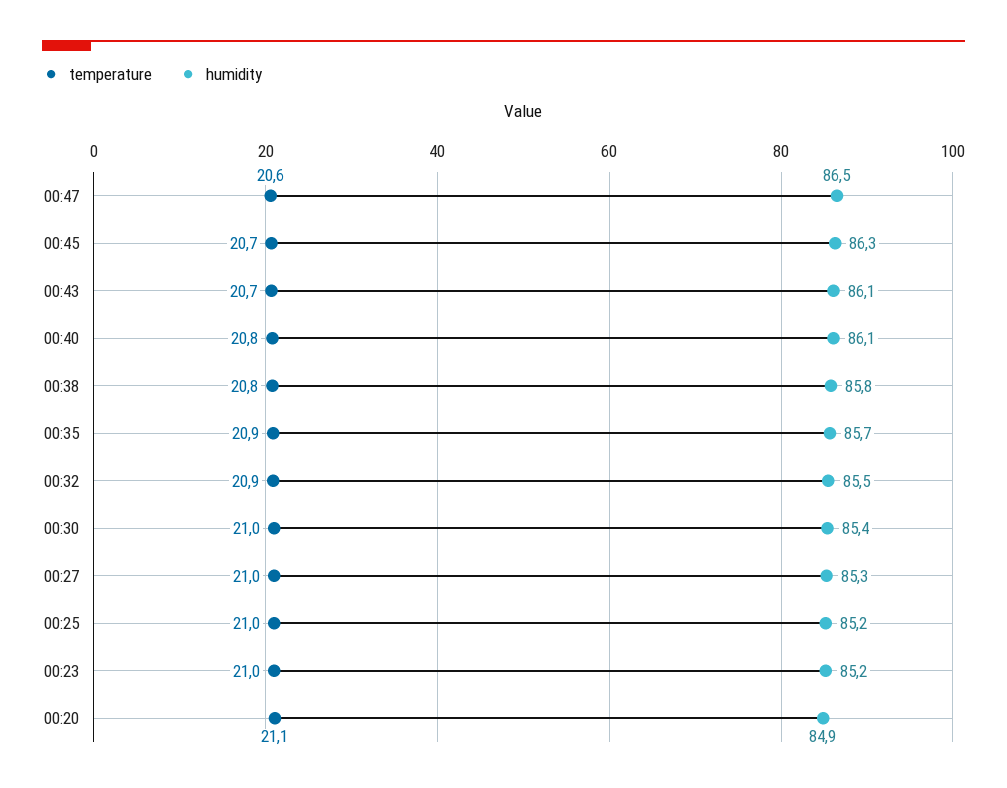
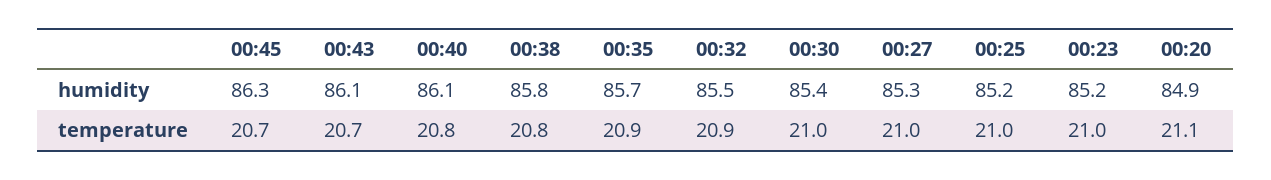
temperature, 00:47: 20.6 -> none
humidity, 00:47: 86.5 -> none

